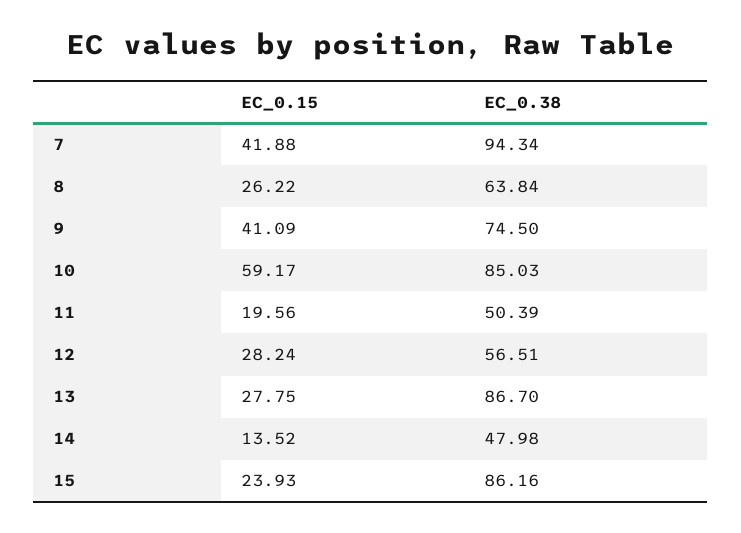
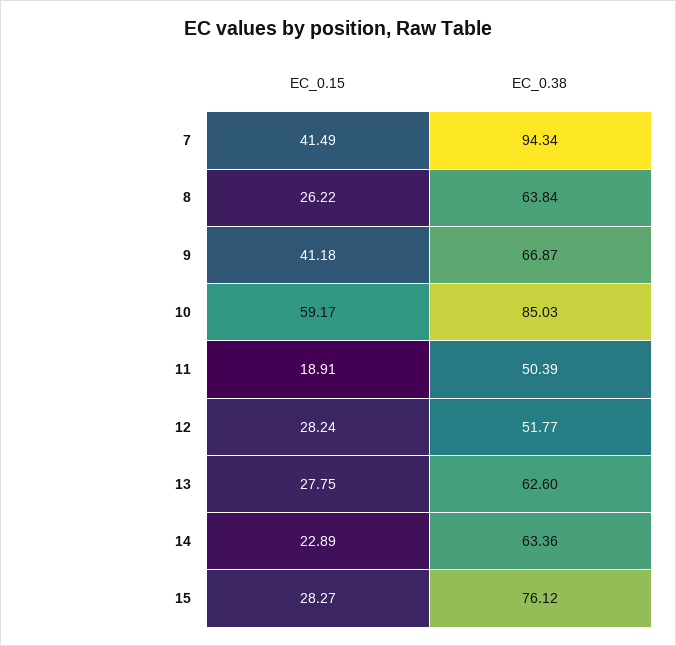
EC_0.15, 7: 41.88 -> 41.49
EC_0.15, 9: 41.09 -> 41.18
EC_0.38, 9: 74.5 -> 66.87
EC_0.15, 11: 19.56 -> 18.91
EC_0.38, 12: 56.51 -> 51.77
EC_0.38, 13: 86.7 -> 62.6
EC_0.15, 14: 13.52 -> 22.89
EC_0.38, 14: 47.98 -> 63.36
EC_0.15, 15: 23.93 -> 28.27
EC_0.38, 15: 86.16 -> 76.12

